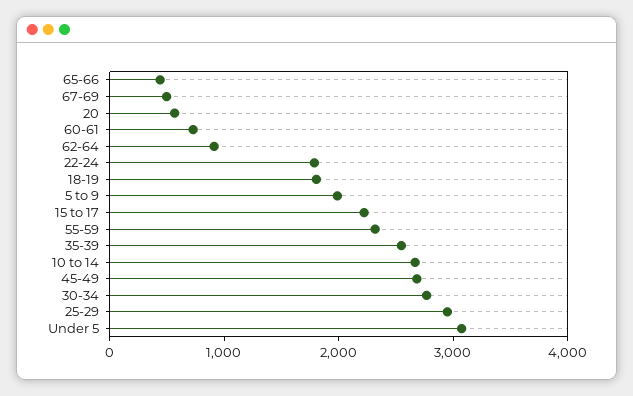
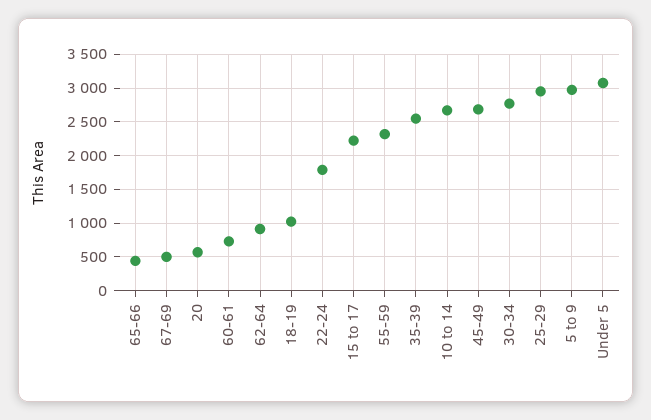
18-19: 1800 -> 1000
5 to 9: 2000 -> 3000

